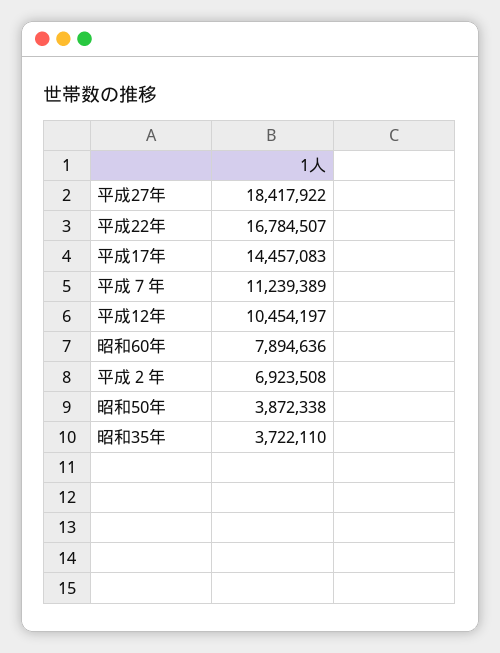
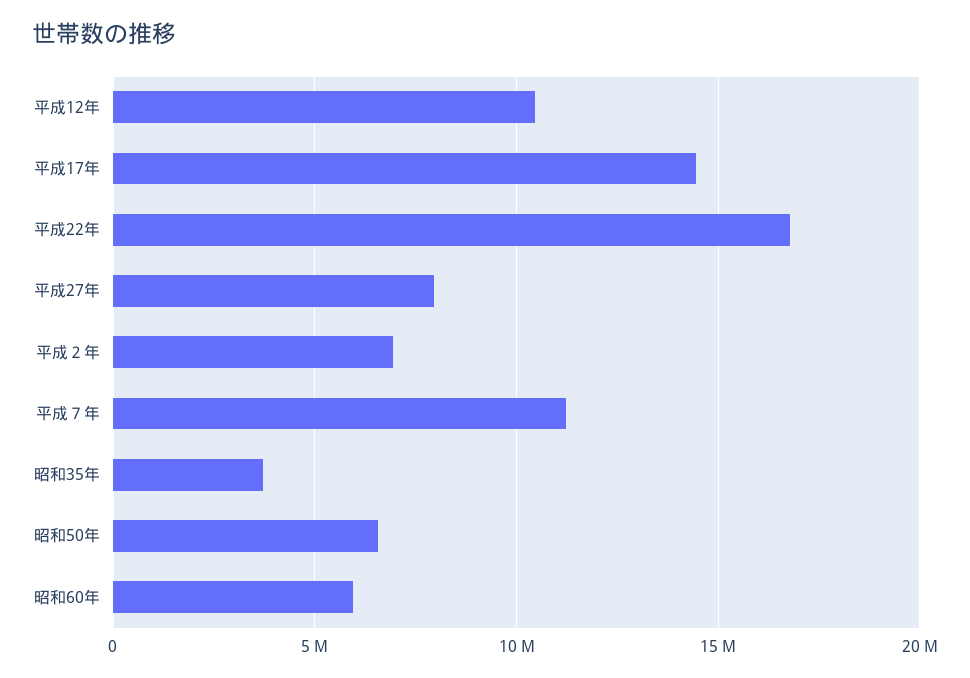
平成27年: 18417922 -> 8000000
昭和60年: 7894636 -> 6000000
昭和50年: 3872338 -> 6500000

